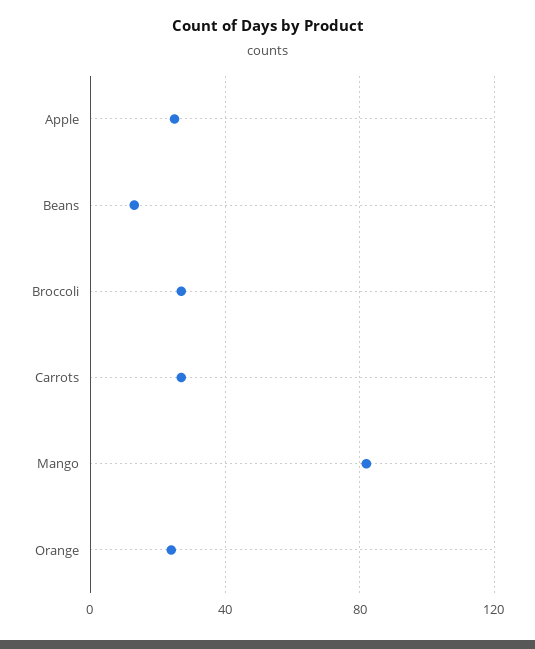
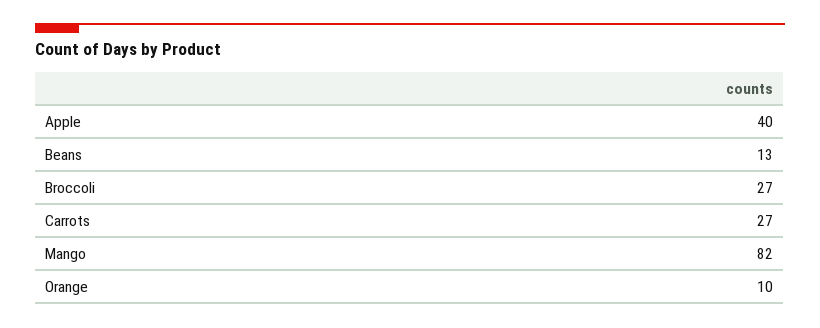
Apple: 25 -> 40
Orange: 25 -> 10

